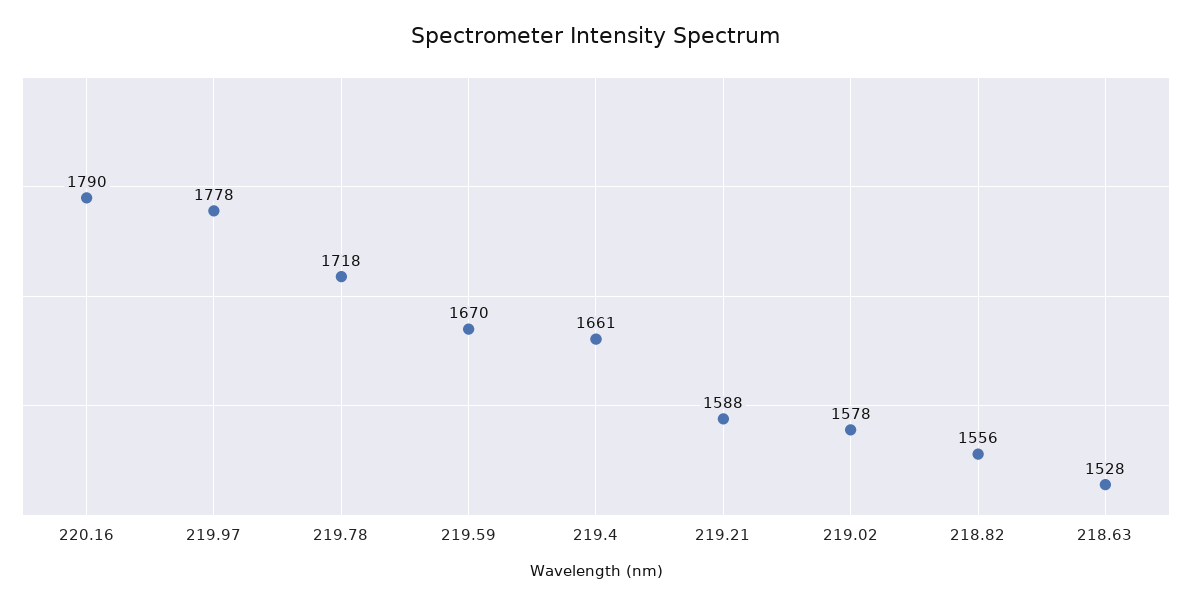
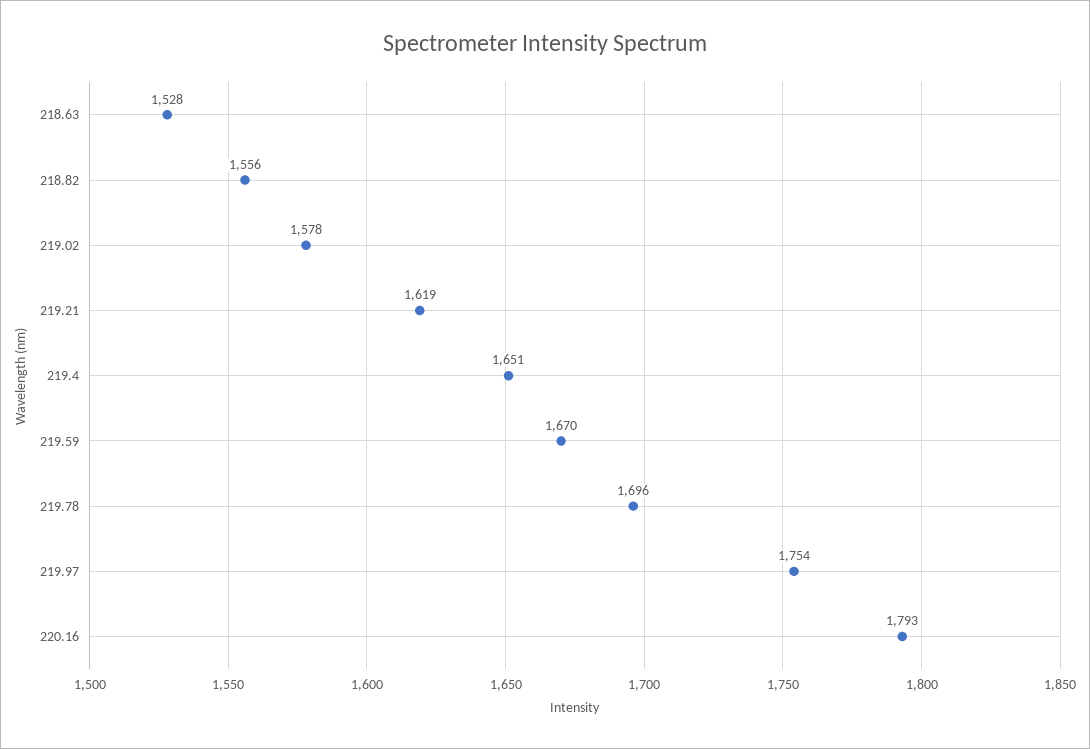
220.16: 1790 -> 1793
219.97: 1778 -> 1754
219.78: 1718 -> 1696
219.4: 1661 -> 1651
219.21: 1588 -> 1619

